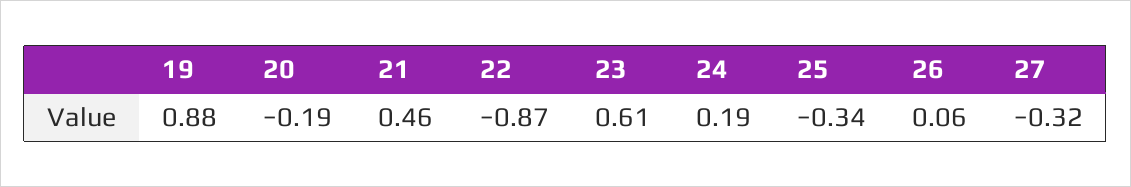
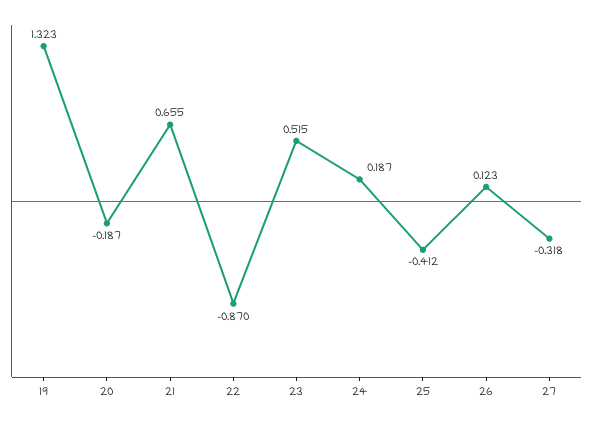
19: 0.88 -> 1.323
21: 0.46 -> 0.655
23: 0.61 -> 0.515
25: -0.34 -> -0.412
26: 0.06 -> 0.123

